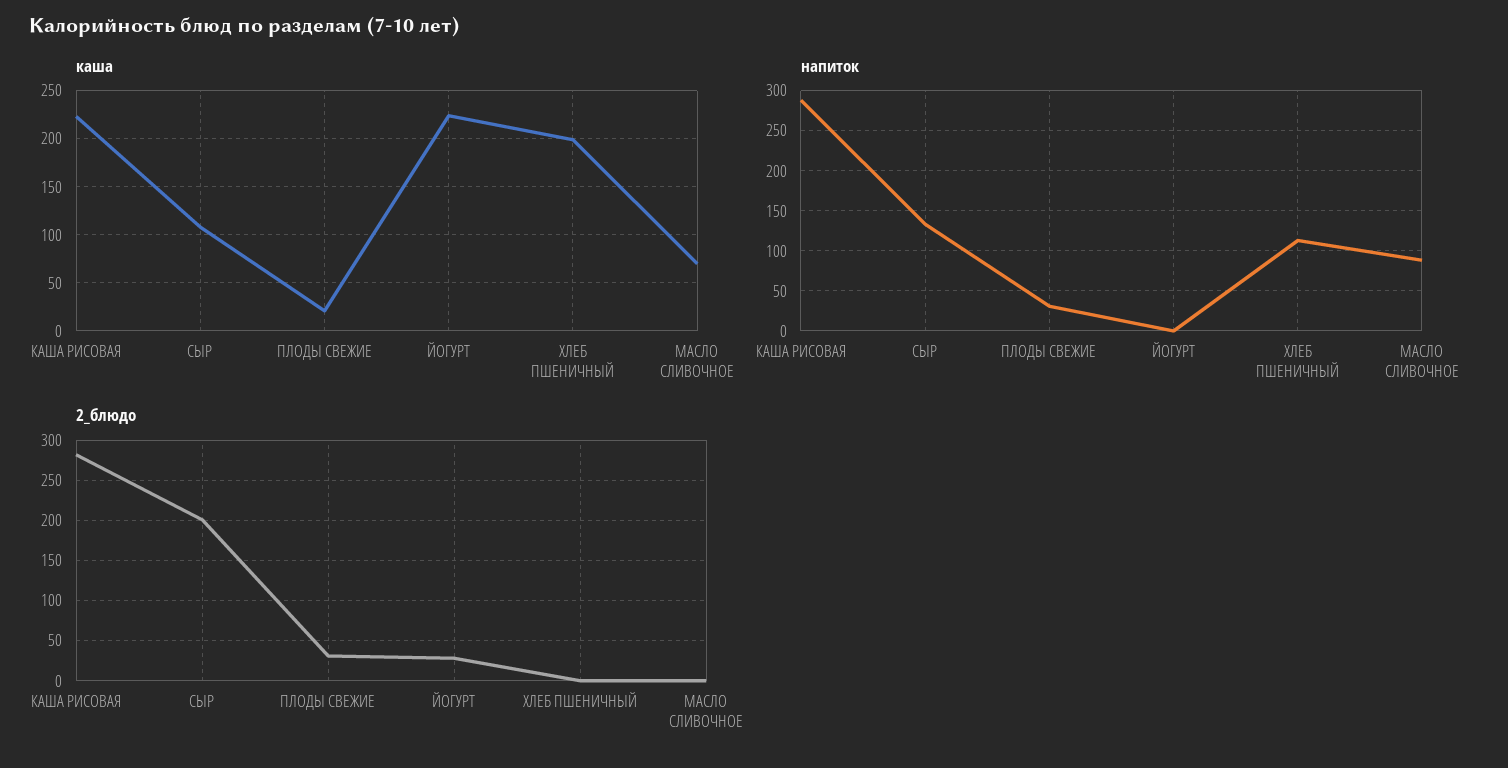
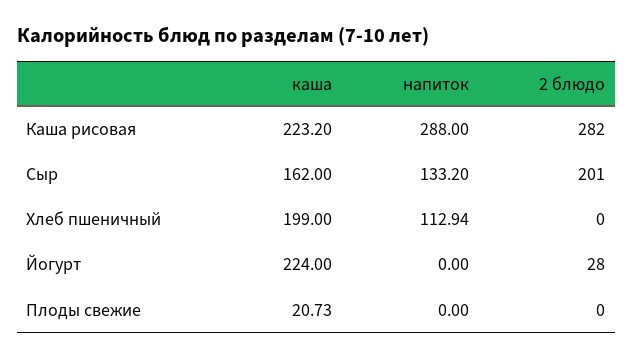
каша, СЫР: 110 -> 162
каша, МАСЛО СЛИВОЧНОЕ: 70 -> none
напиток, ПЛОДЫ СВЕЖИЕ: 30 -> 0
напиток, МАСЛО СЛИВОЧНОЕ: 90 -> none
2_блюдо, ПЛОДЫ СВЕЖИЕ: 30 -> 0
2_блюдо, МАСЛО СЛИВОЧНОЕ: 0 -> none

